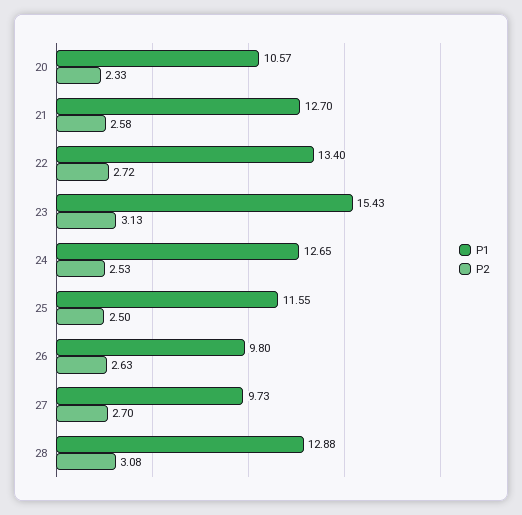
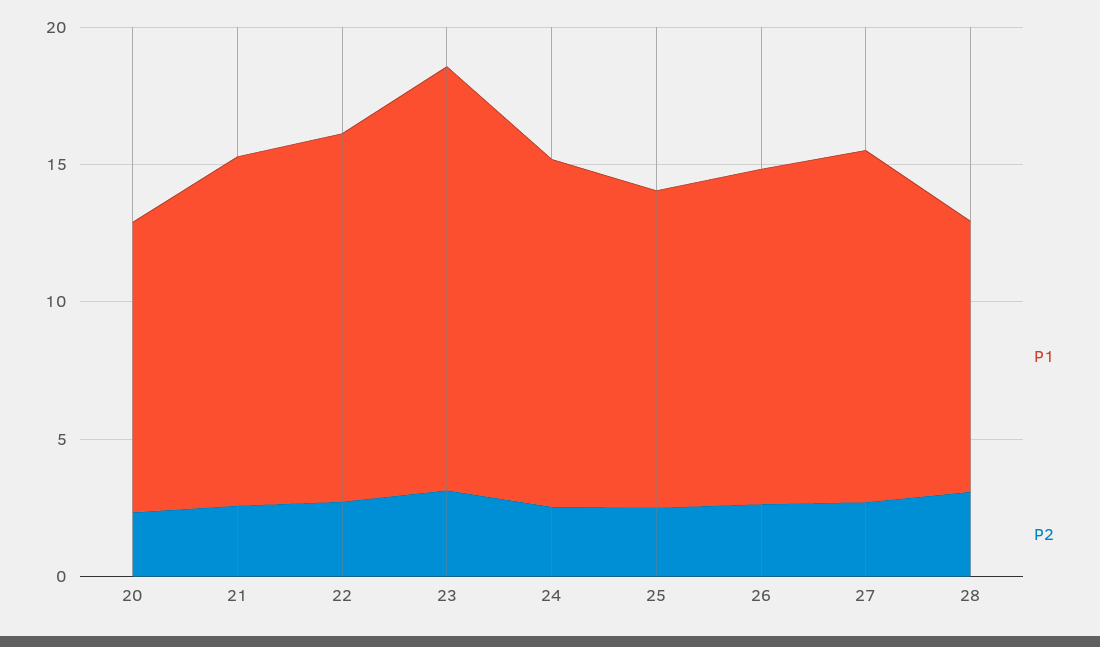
P1, 26: 9.8 -> 12
P1, 27: 9.73 -> 13
P1, 28: 12.88 -> 10

